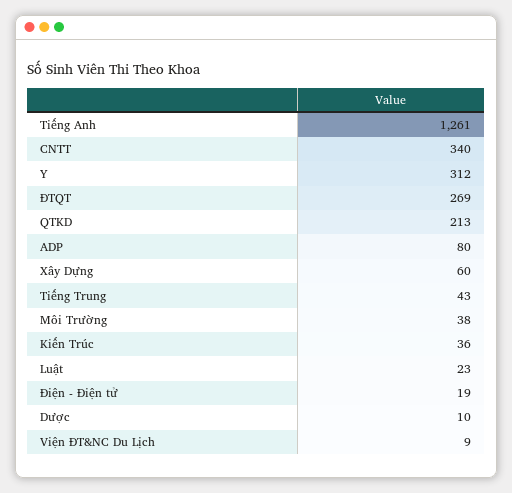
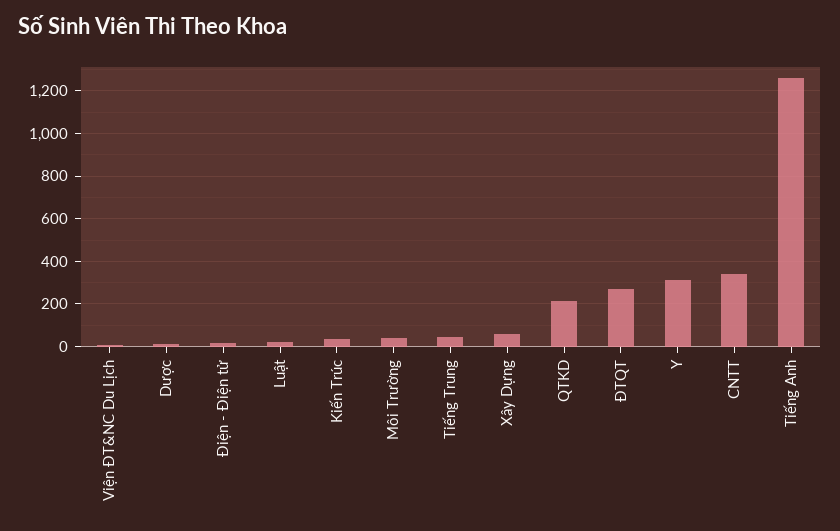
ADP: 80 -> none

